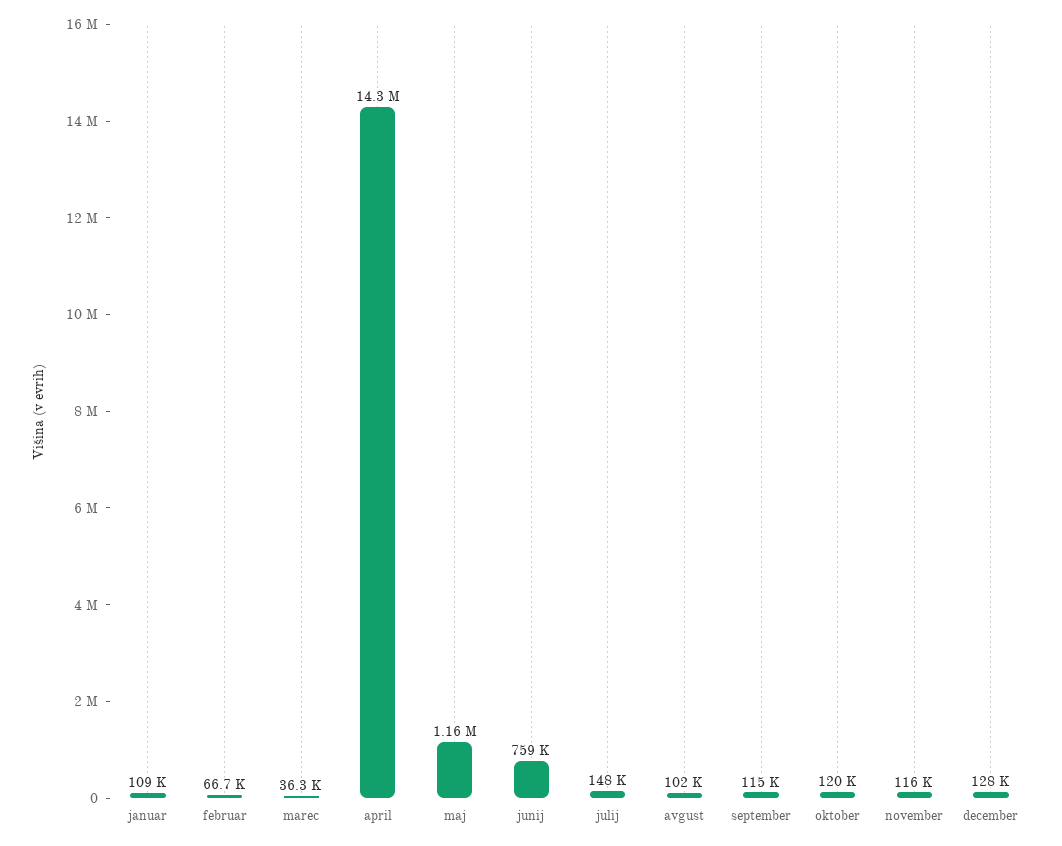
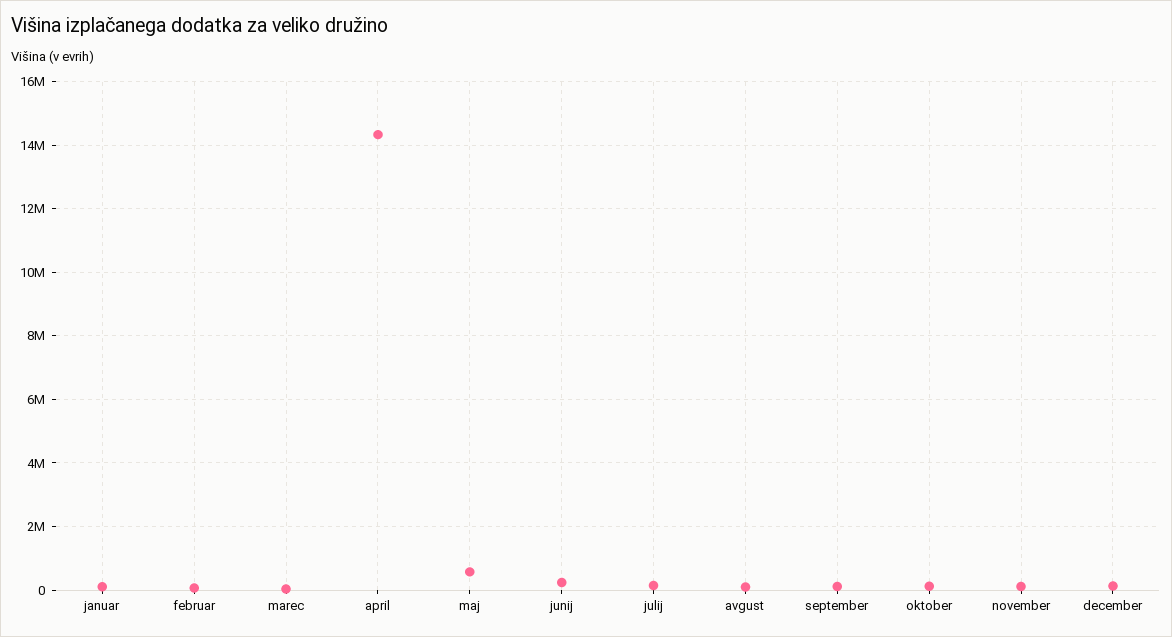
maj: 1160000 -> 600000
junij: 759000 -> 200000

